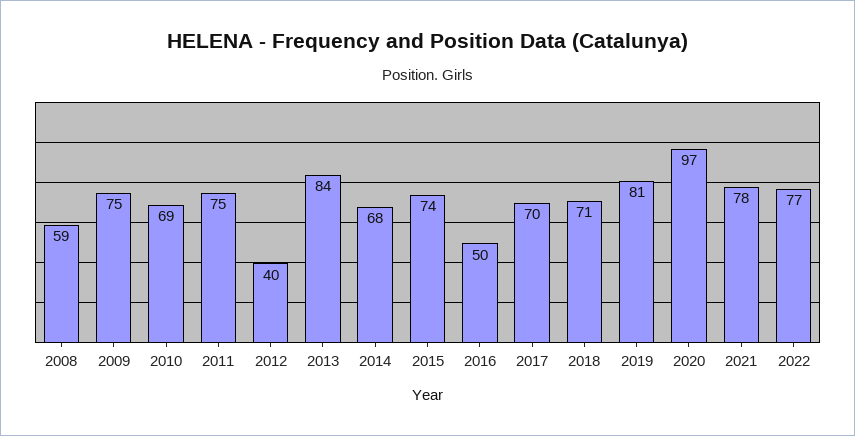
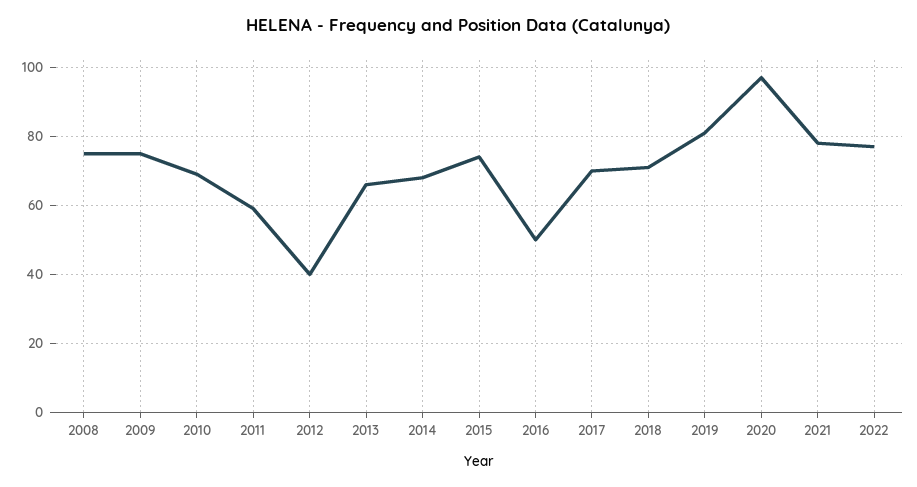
2008: 59 -> 75
2011: 75 -> 60
2013: 84 -> 65

